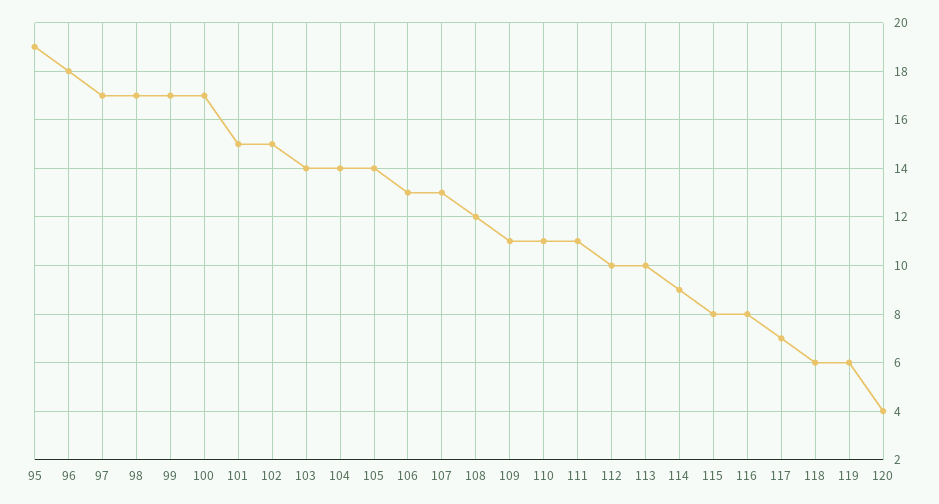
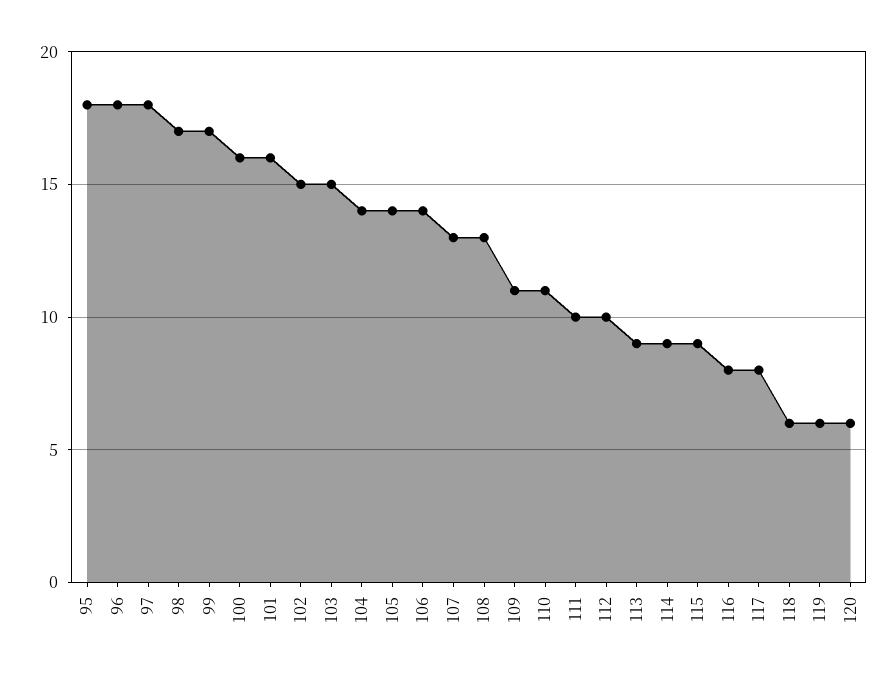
95: 19 -> 18
97: 17 -> 18
100: 17 -> 16
101: 15 -> 16
103: 14 -> 15
106: 13 -> 14
108: 12 -> 13
111: 11 -> 10
113: 10 -> 9
115: 8 -> 9
117: 7 -> 8
120: 4 -> 6

